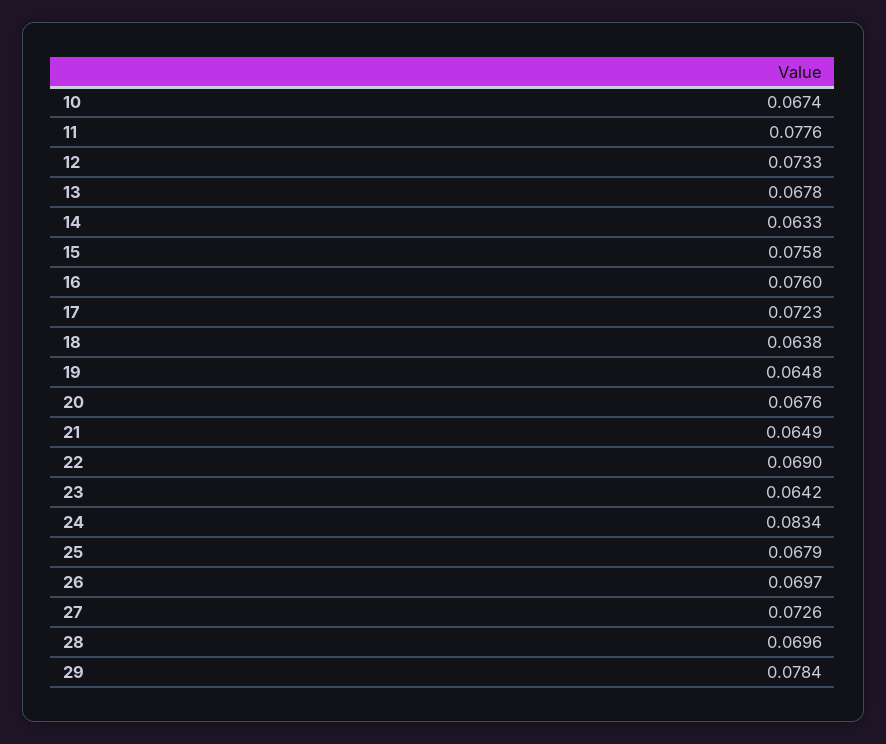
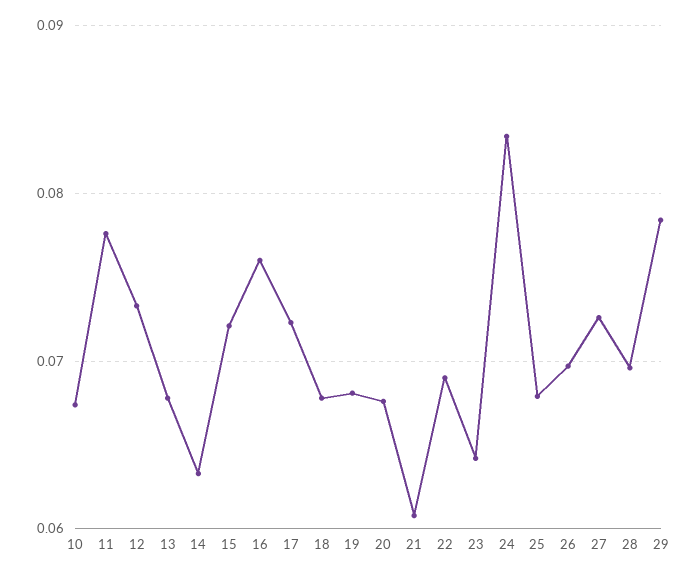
15: 0.0758 -> 0.072
18: 0.0638 -> 0.068
19: 0.0648 -> 0.068
21: 0.0649 -> 0.061

